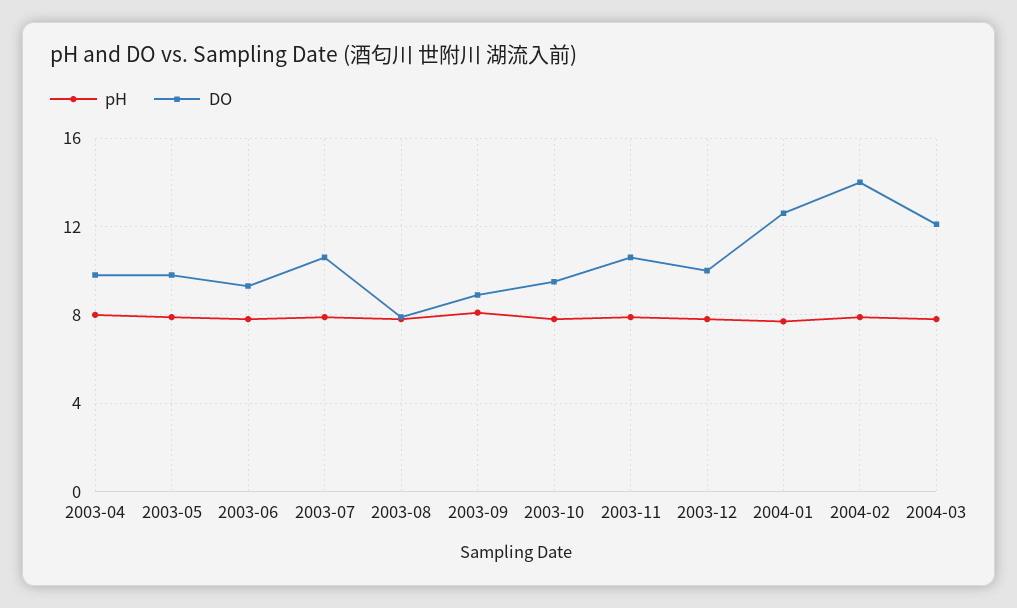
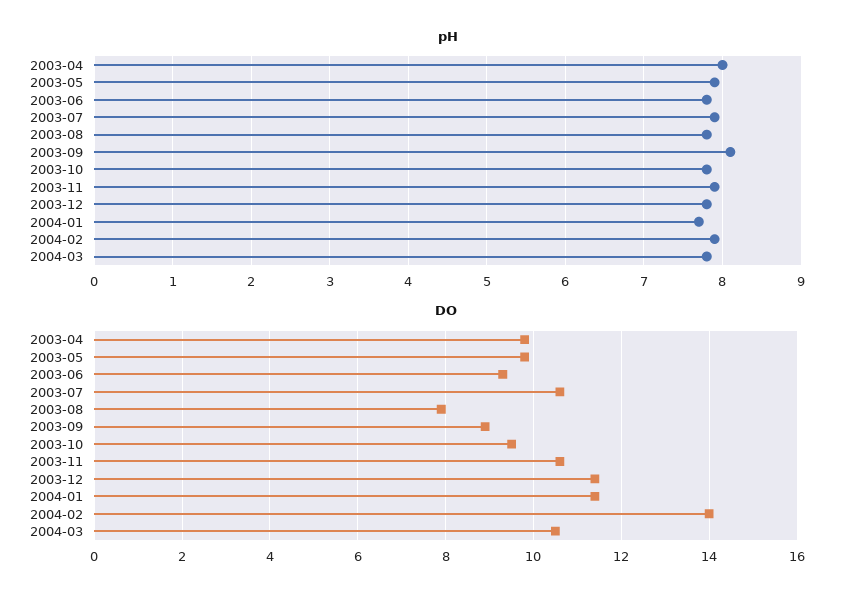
DO, 2003-12: 10 -> 11.5
DO, 2004-01: 12.5 -> 11.5
DO, 2004-03: 12 -> 10.5

